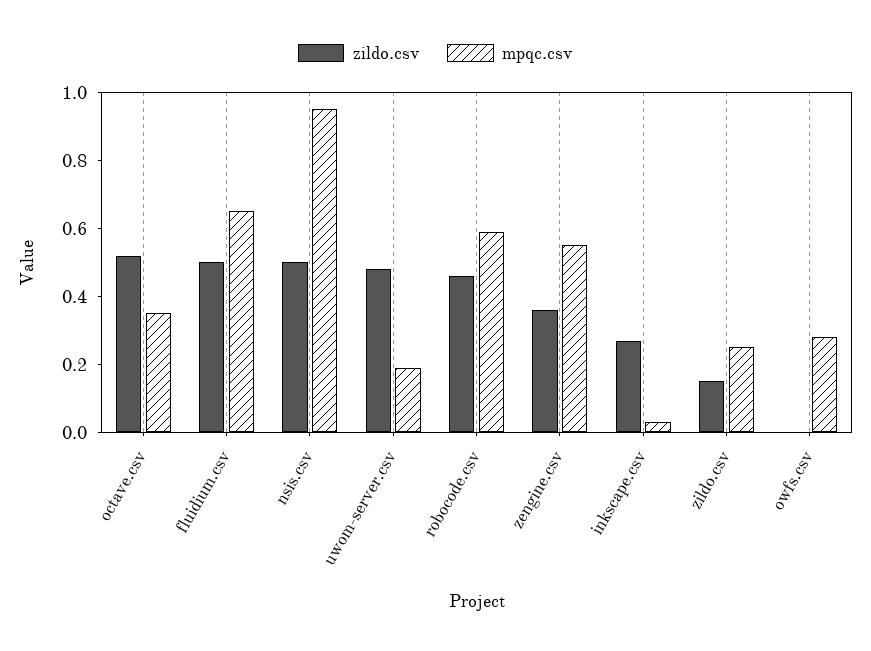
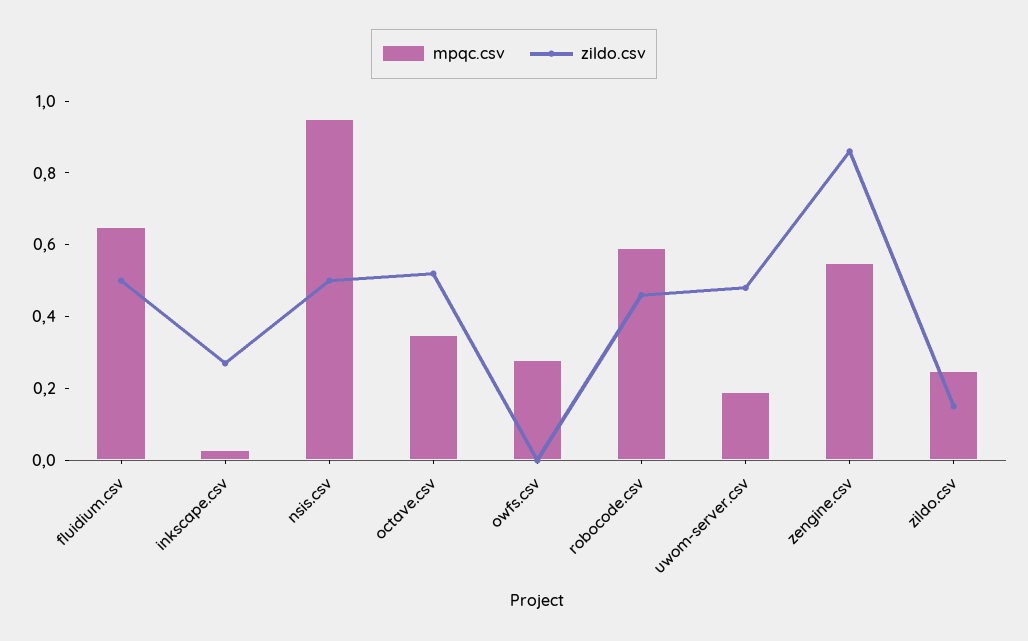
zildo.csv, zengine.csv: 0.35 -> 0.85

